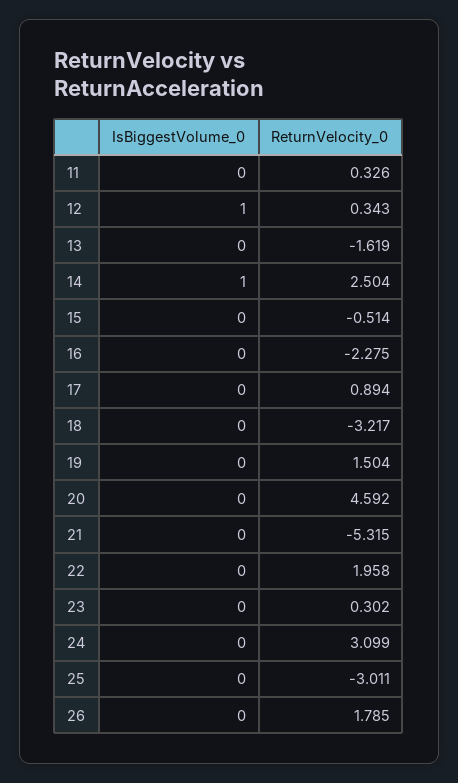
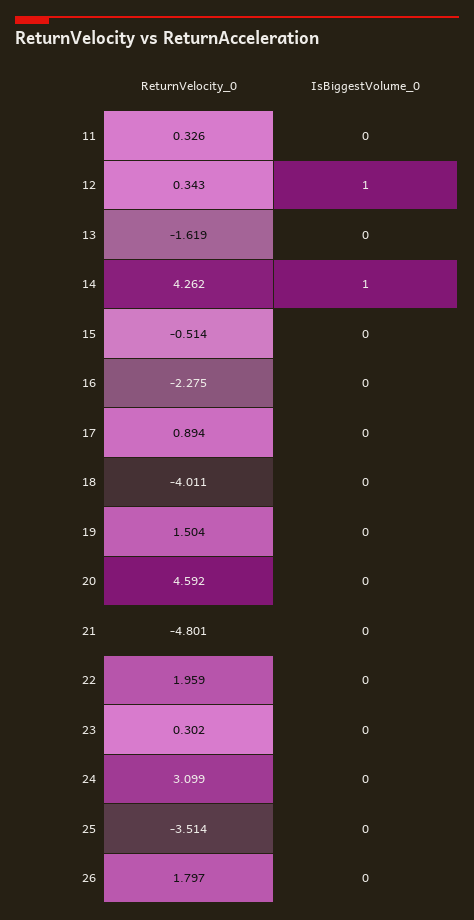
ReturnVelocity_0, 14: 2.504 -> 4.262
ReturnVelocity_0, 18: -3.217 -> -4.011
ReturnVelocity_0, 21: -5.315 -> -4.801
ReturnVelocity_0, 22: 1.958 -> 1.959
ReturnVelocity_0, 25: -3.011 -> -3.514
ReturnVelocity_0, 26: 1.785 -> 1.797

